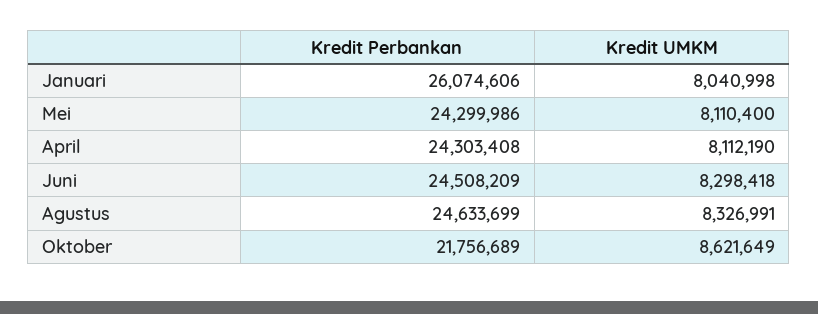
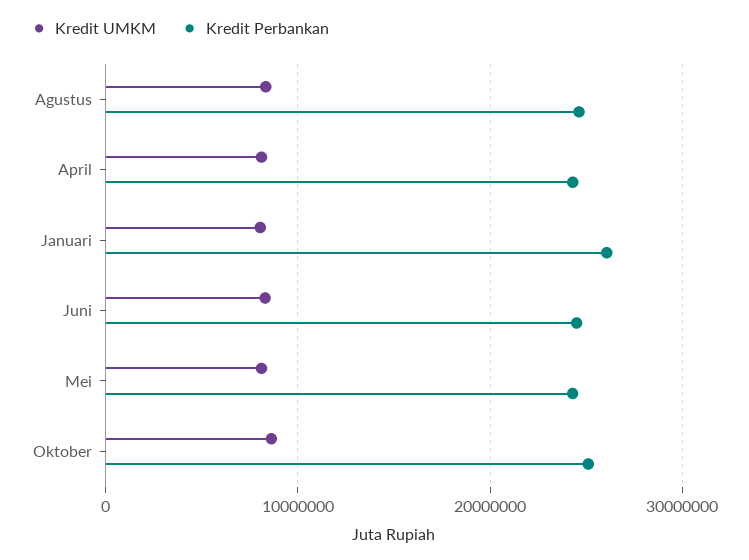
Kredit Perbankan, Oktober: 21756689 -> 25000000

